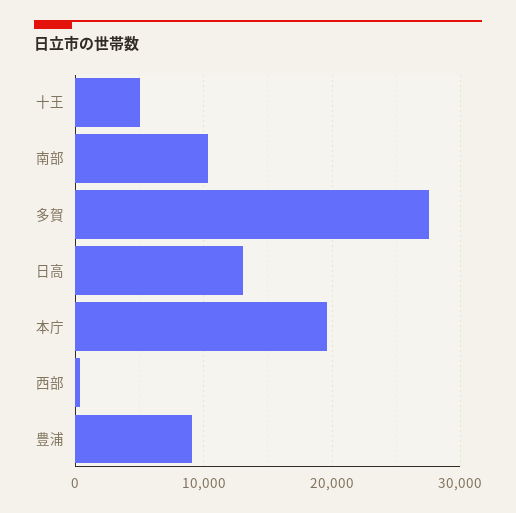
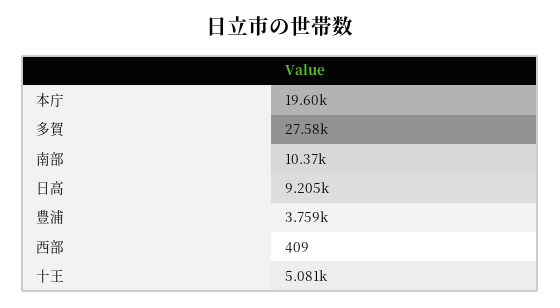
日高: 13000 -> 9205
豊浦: 9000 -> 3759

